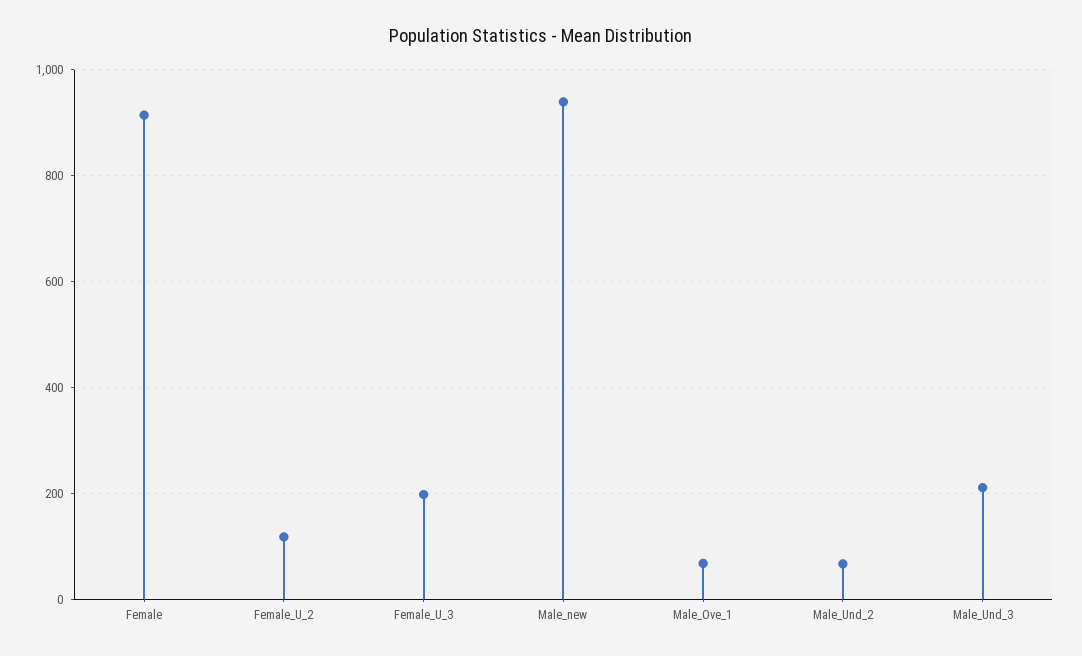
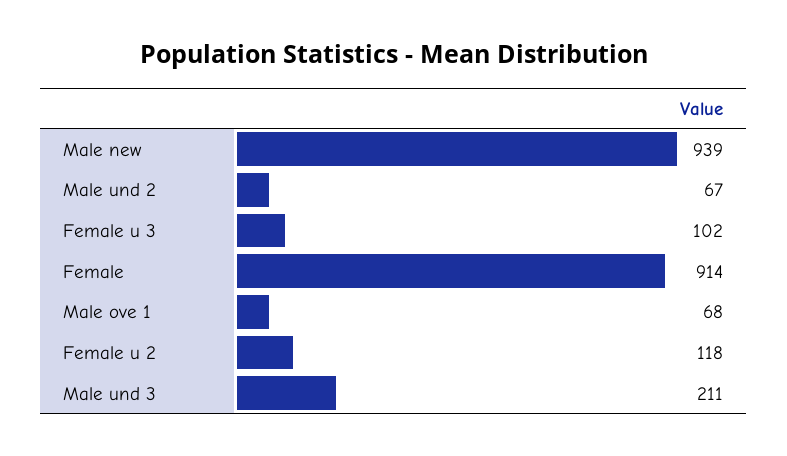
Female_U_3: 200 -> 102

